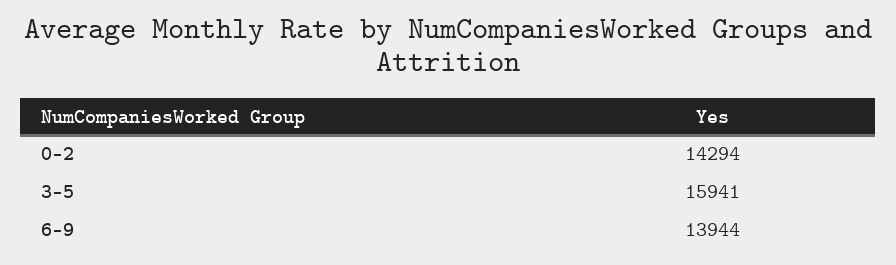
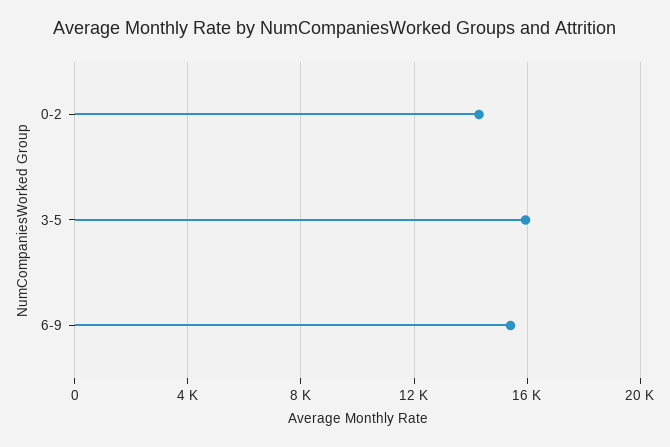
6-9: 13944 -> 15500

